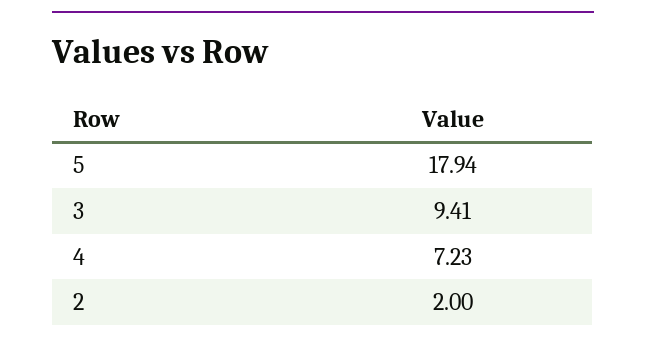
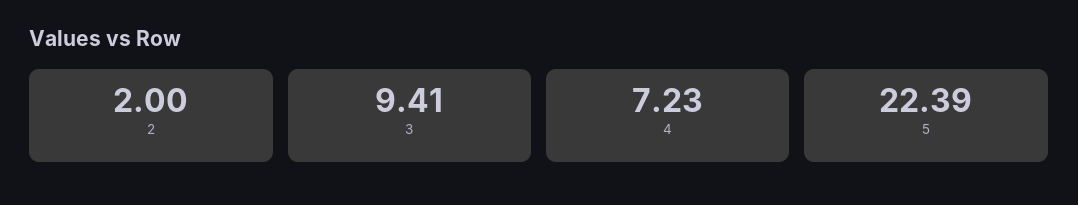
5: 17.94 -> 22.39

